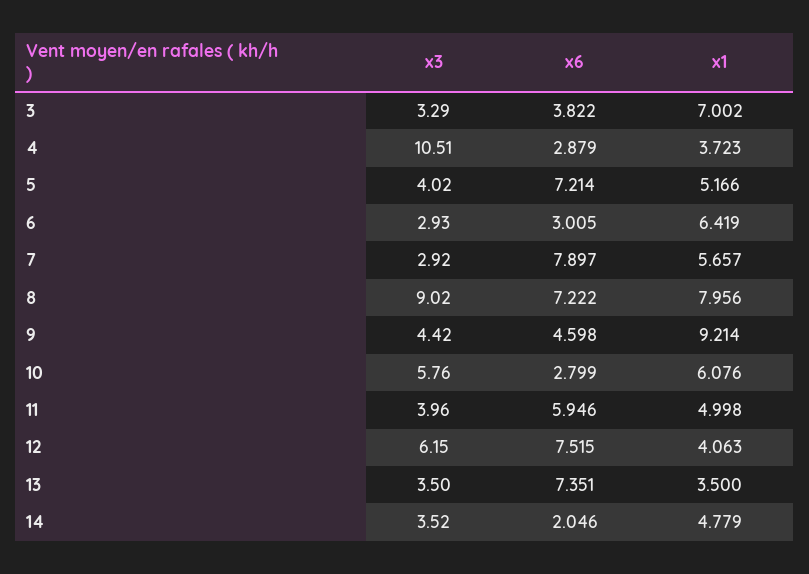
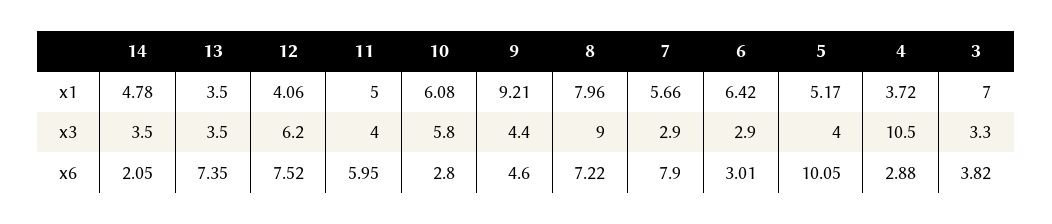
x6, 5: 7.214 -> 10.05

